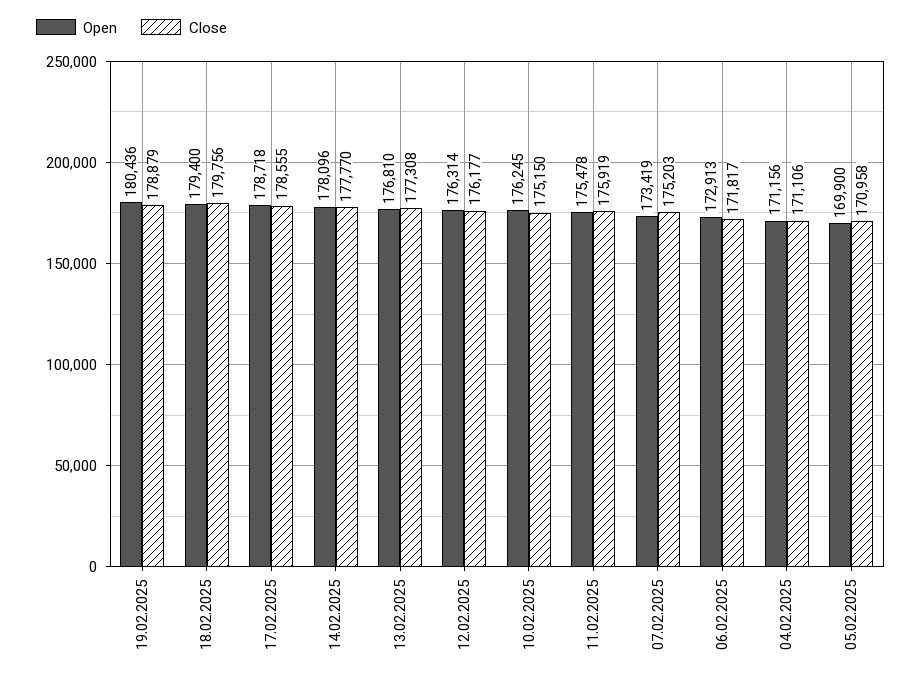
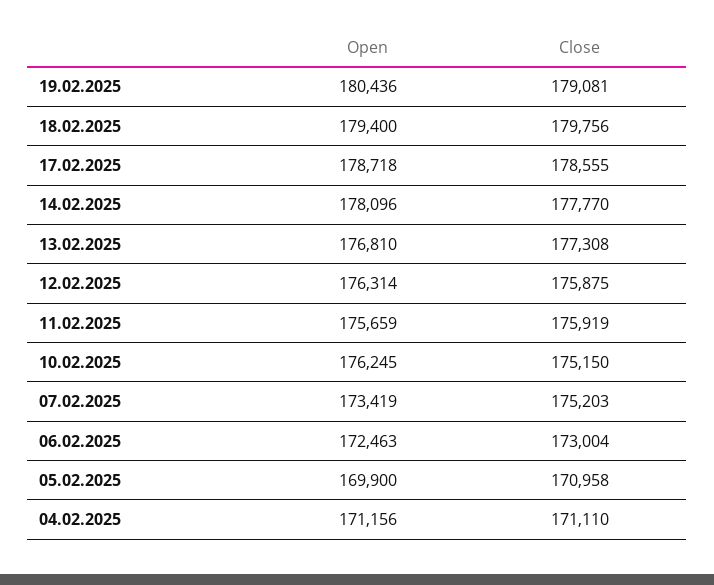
Close, 19.02.2025: 178879 -> 179081
Close, 12.02.2025: 176177 -> 175875
Open, 11.02.2025: 175478 -> 175659
Open, 06.02.2025: 172913 -> 172463
Close, 06.02.2025: 171817 -> 173004
Close, 04.02.2025: 171106 -> 171110

